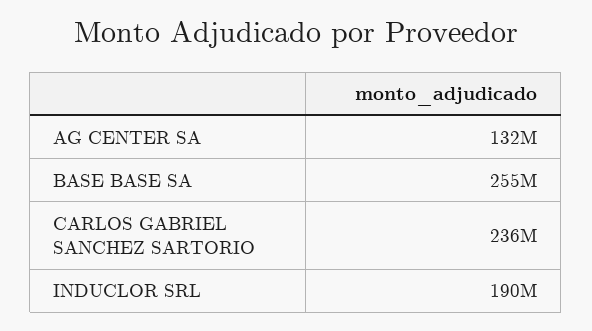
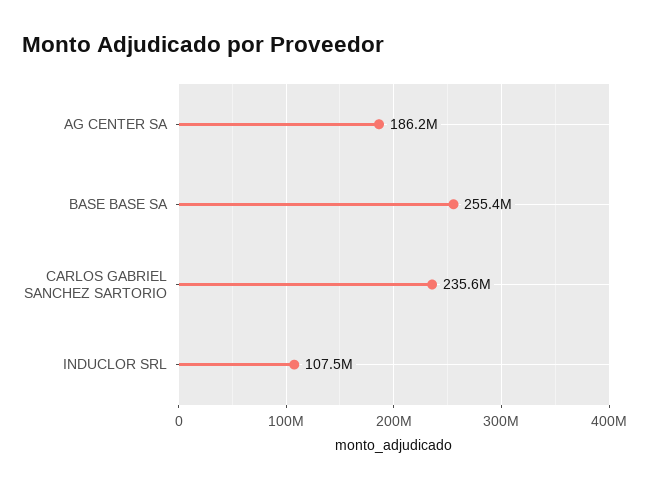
AG CENTER SA: 132000000 -> 186200000
INDUCLOR SRL: 190000000 -> 107500000

